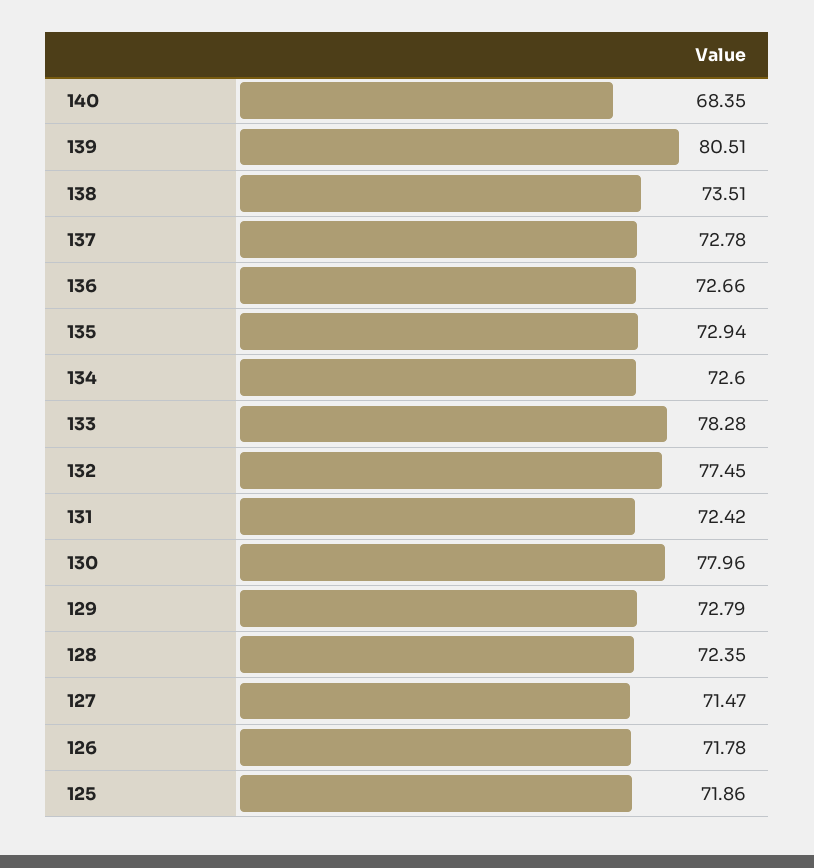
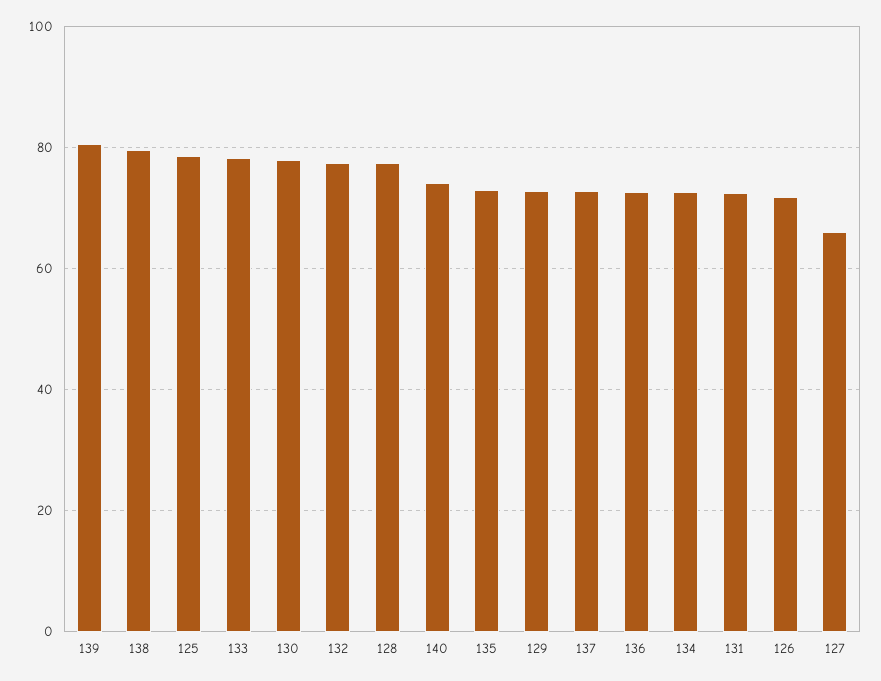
140: 68.35 -> 74
138: 73.51 -> 80
128: 72.35 -> 78
127: 71.47 -> 66
125: 71.86 -> 78

